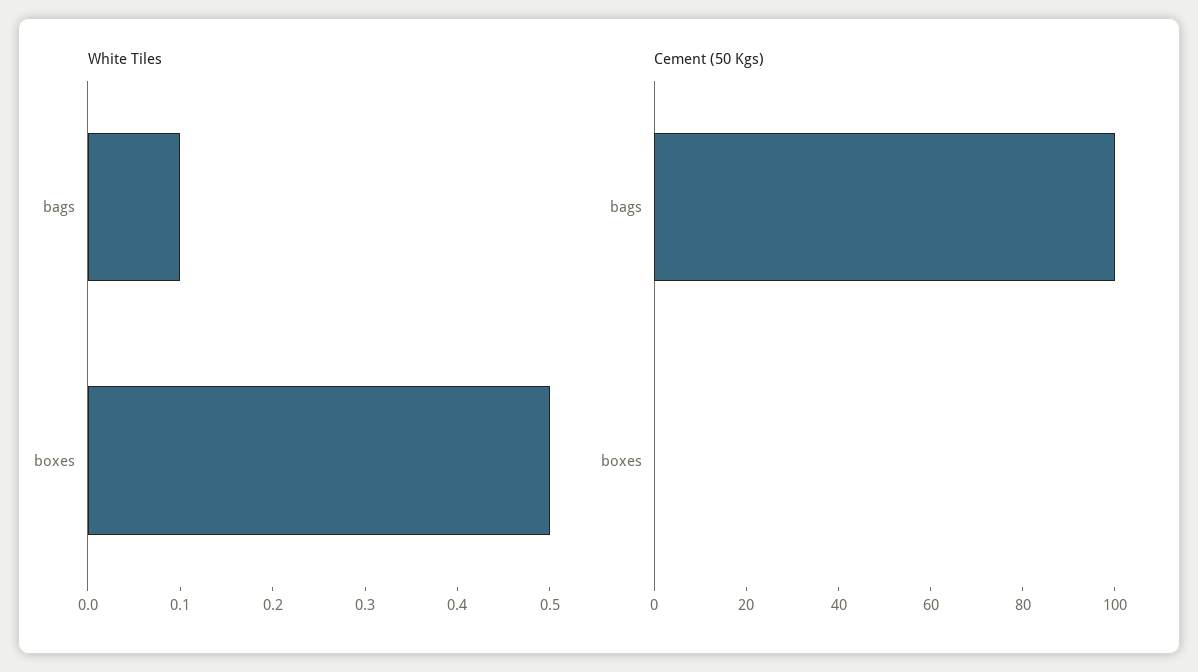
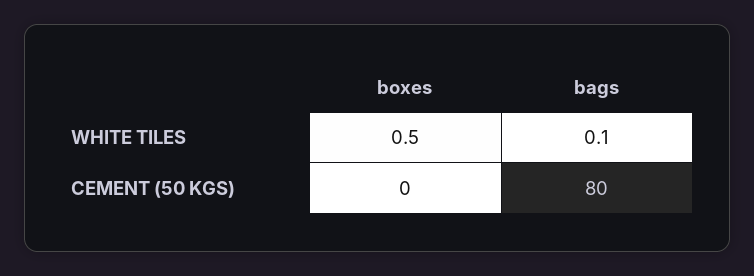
Cement (50 Kgs), bags: 100 -> 80

